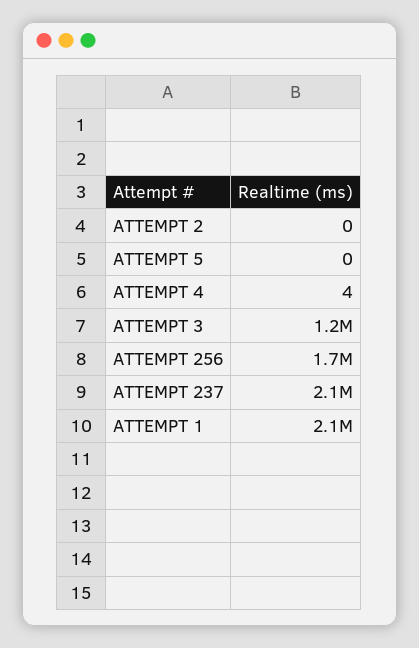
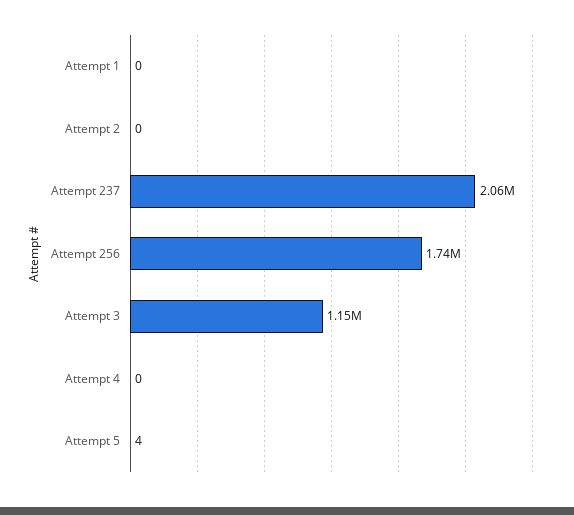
ATTEMPT 5: 0 -> 4
ATTEMPT 4: 4 -> 0
ATTEMPT 1: 2100000 -> 0

